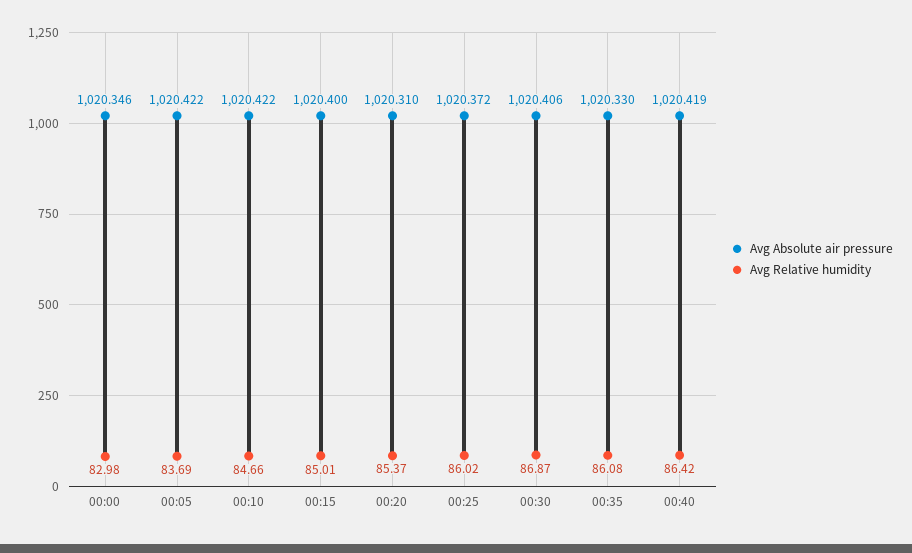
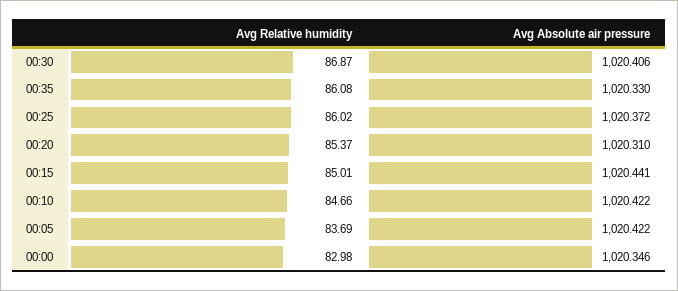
Avg Absolute air pressure, 00:15: 1020.4 -> 1020.441
Avg Absolute air pressure, 00:40: 1020.419 -> none
Avg Relative humidity, 00:40: 86.42 -> none

